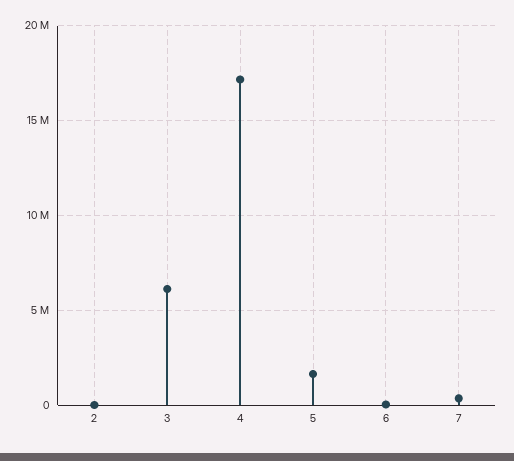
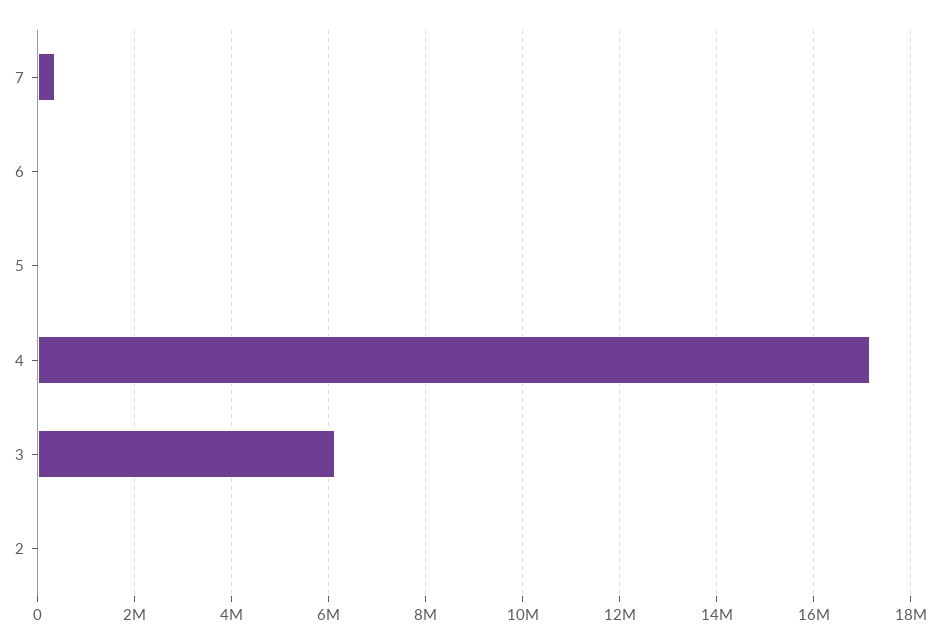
5: 1500000 -> 0

